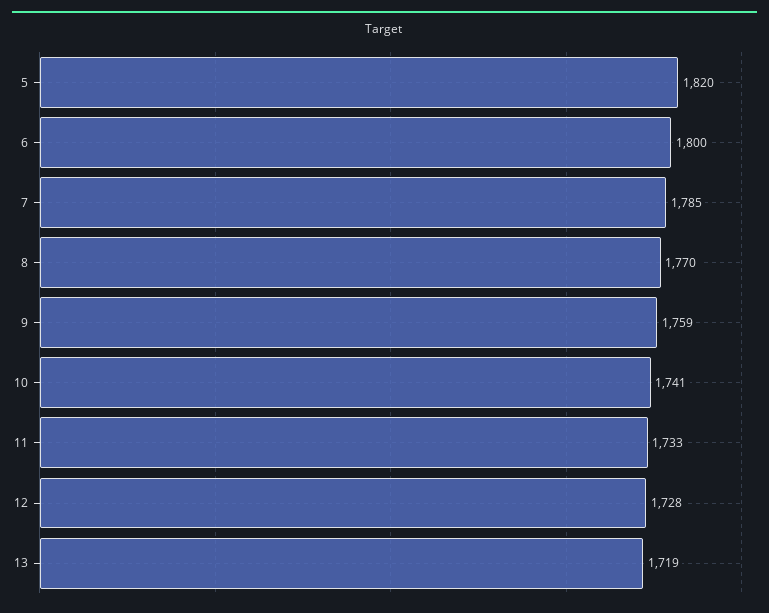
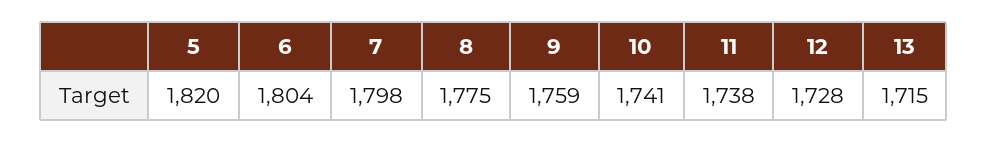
6: 1800 -> 1804
7: 1785 -> 1798
8: 1770 -> 1775
11: 1733 -> 1738
13: 1719 -> 1715

